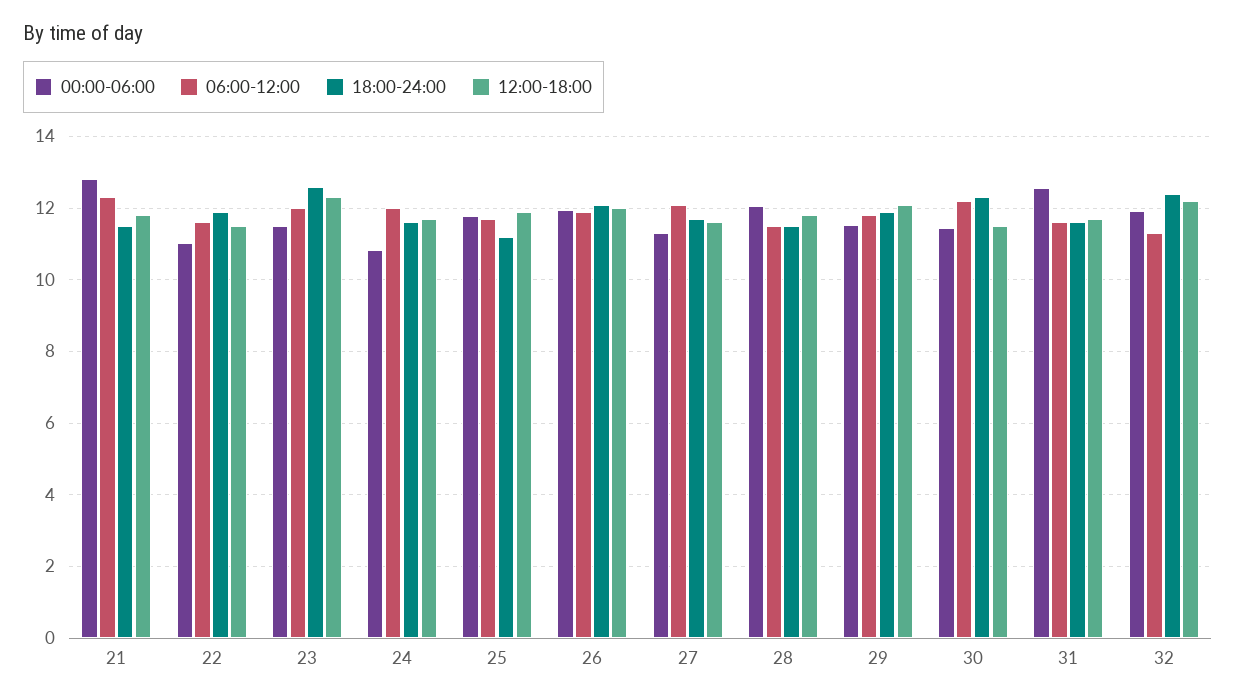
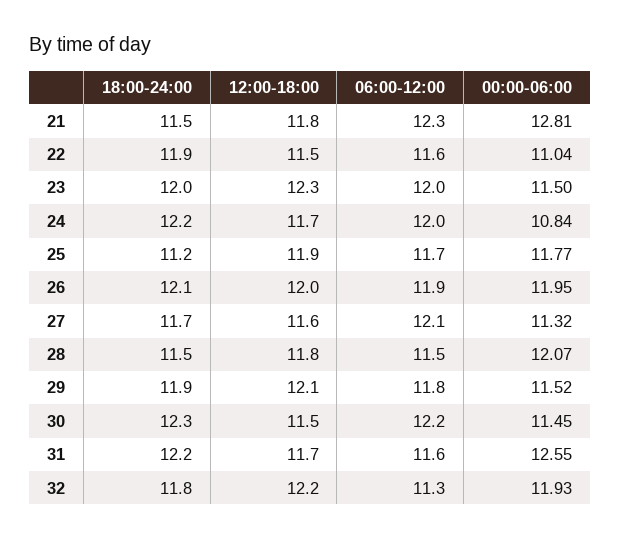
18:00-24:00, 23: 12.6 -> 12
18:00-24:00, 24: 11.6 -> 12.2
18:00-24:00, 31: 11.6 -> 12.2
18:00-24:00, 32: 12.4 -> 11.8

